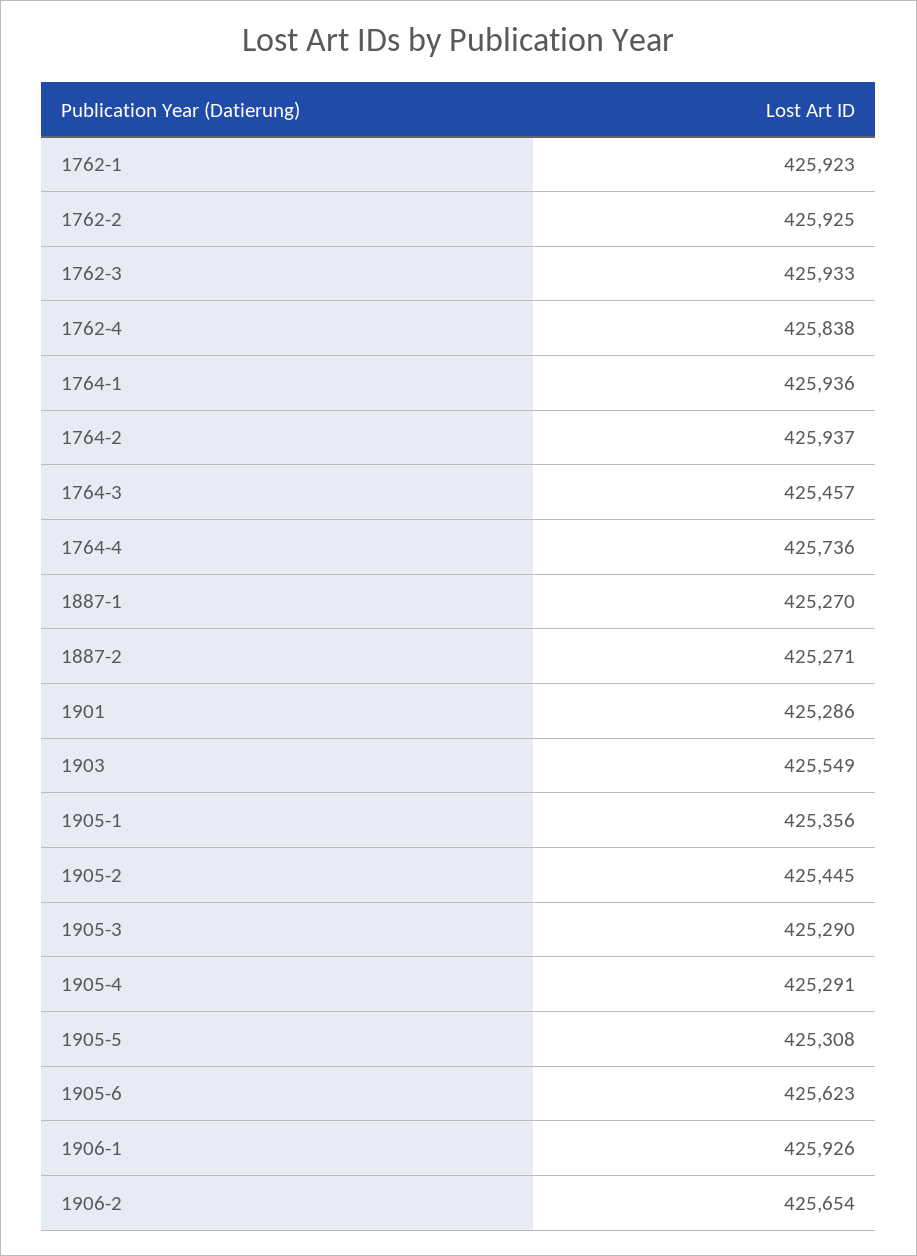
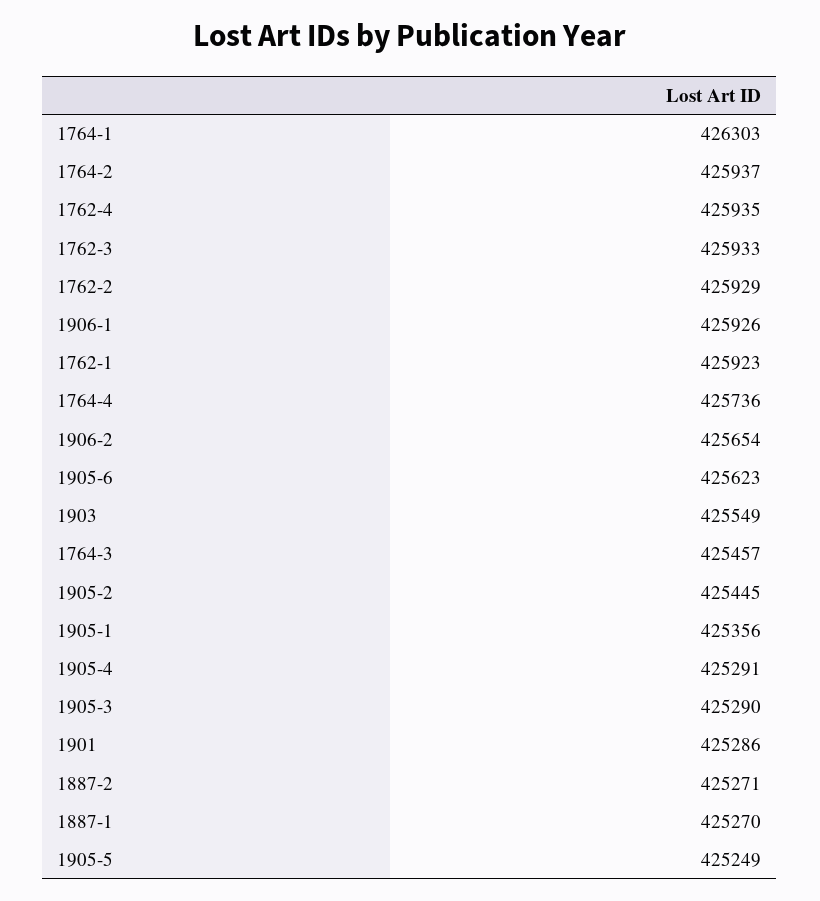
1762-2: 425925 -> 425929
1762-4: 425838 -> 425935
1764-1: 425936 -> 426303
1905-5: 425308 -> 425249

